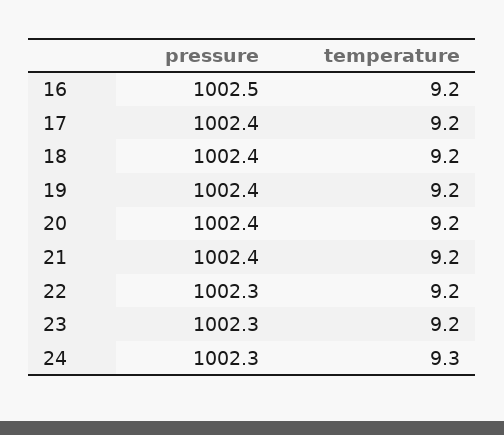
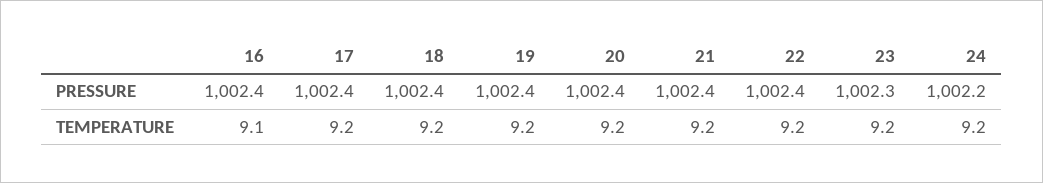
pressure, 16: 1002.5 -> 1002.4
temperature, 16: 9.2 -> 9.1
pressure, 22: 1002.3 -> 1002.4
pressure, 24: 1002.3 -> 1002.2
temperature, 24: 9.3 -> 9.2

